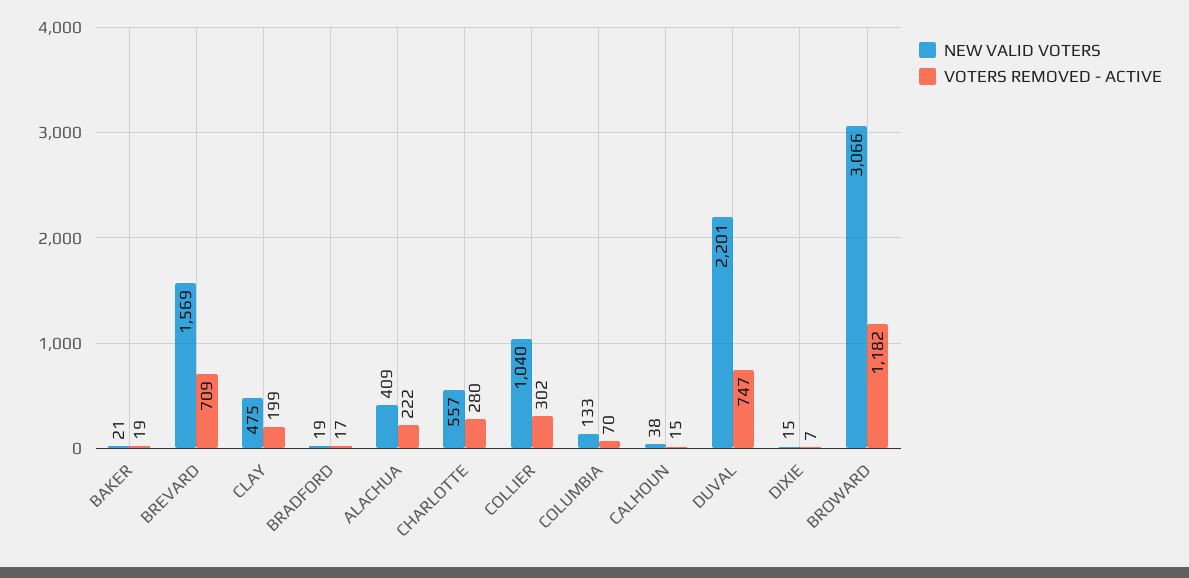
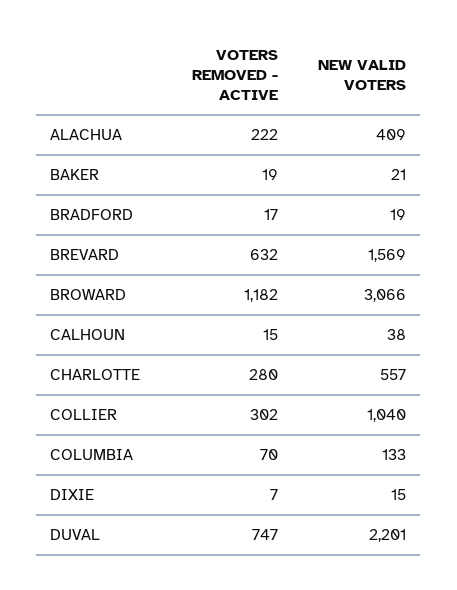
VOTERS REMOVED - ACTIVE, BREVARD: 709 -> 632
NEW VALID VOTERS, CLAY: 475 -> none
VOTERS REMOVED - ACTIVE, CLAY: 199 -> none

